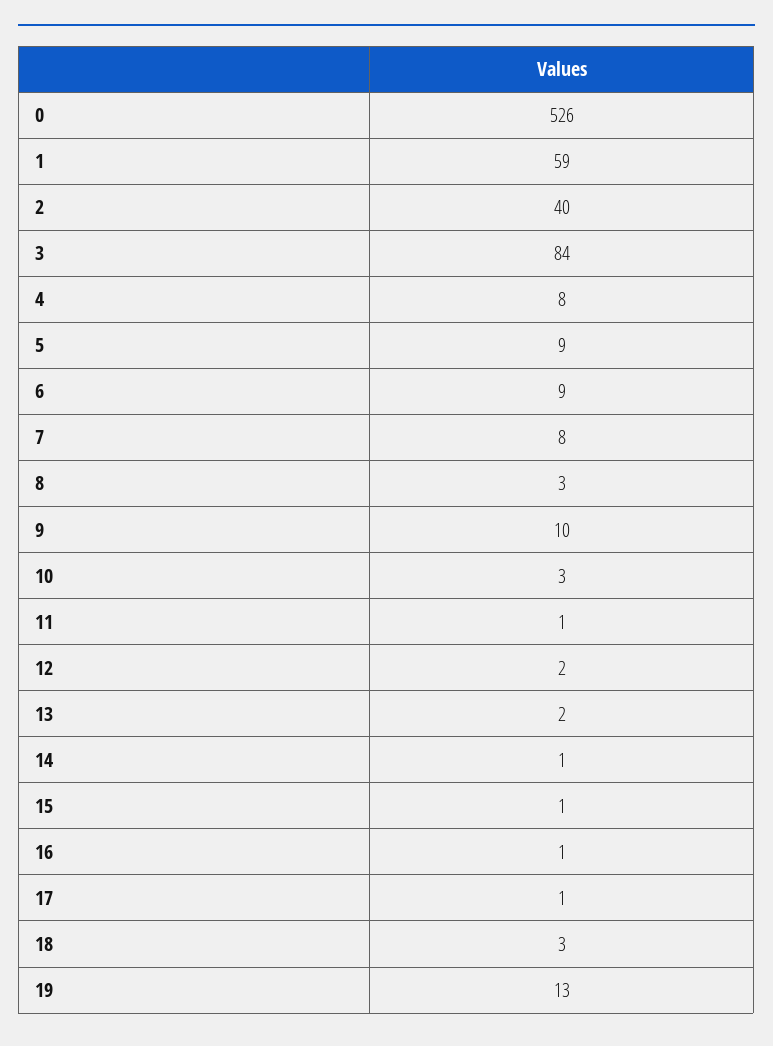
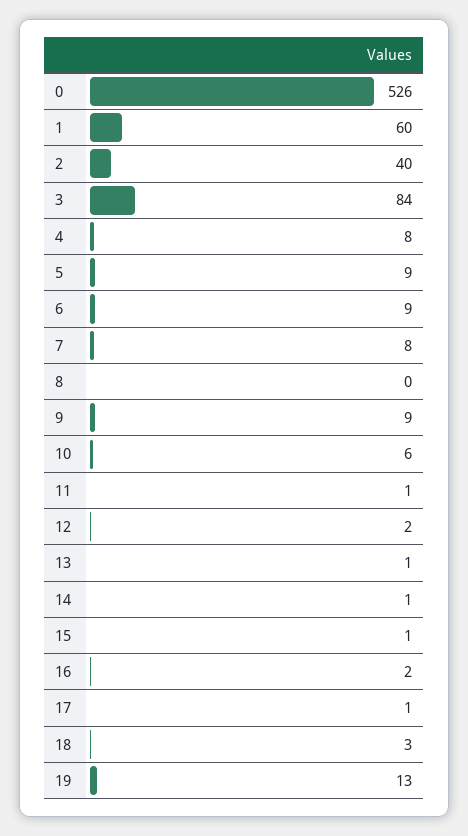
1: 59 -> 60
8: 3 -> 0
9: 10 -> 9
10: 3 -> 6
13: 2 -> 1
16: 1 -> 2

